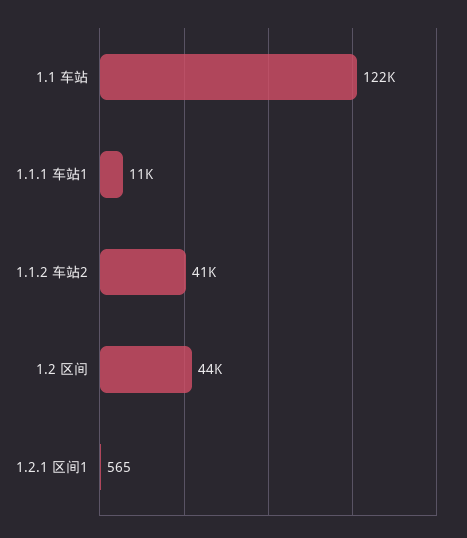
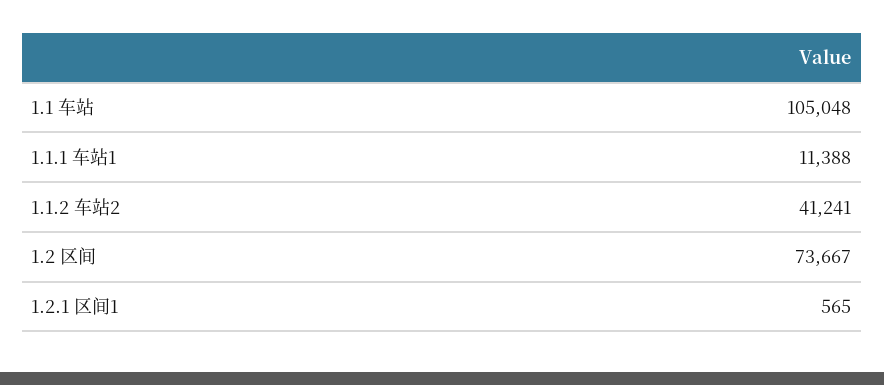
1.1 车站: 122000 -> 105048
1.2 区间: 44000 -> 73667

